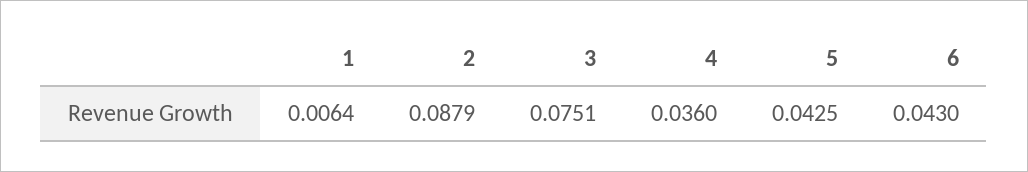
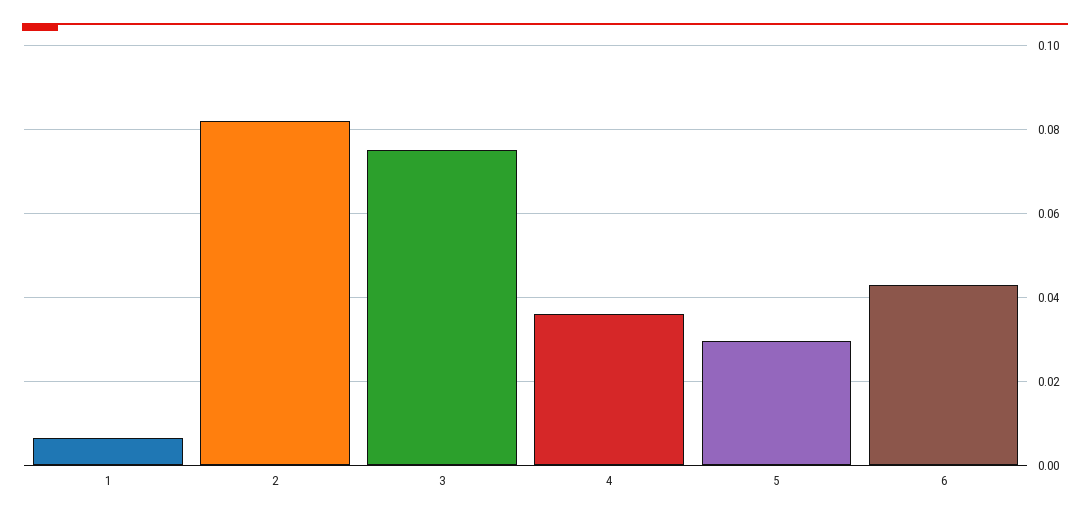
2: 0.0879 -> 0.082
5: 0.0425 -> 0.03

